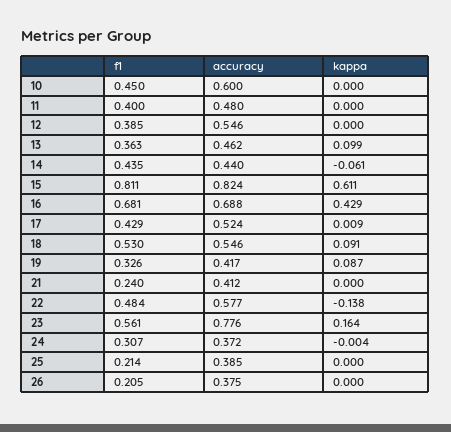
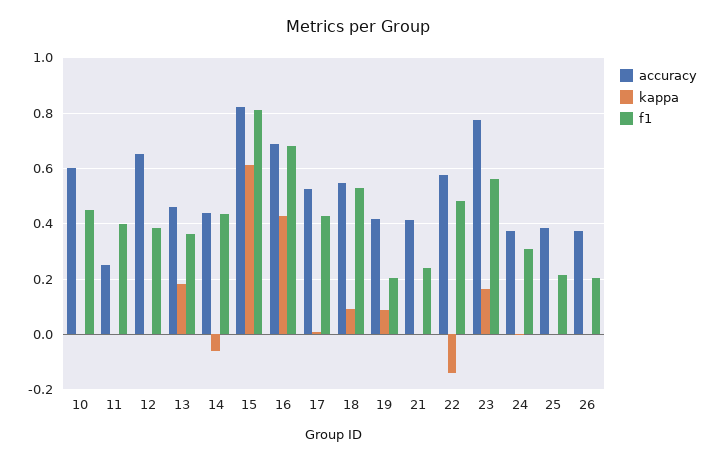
accuracy, 11: 0.48 -> 0.25
accuracy, 12: 0.546 -> 0.65
kappa, 13: 0.099 -> 0.175
f1, 19: 0.326 -> 0.2

